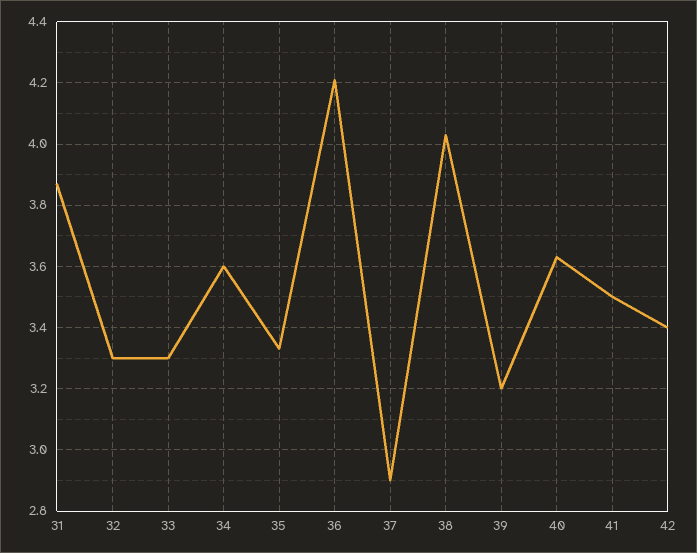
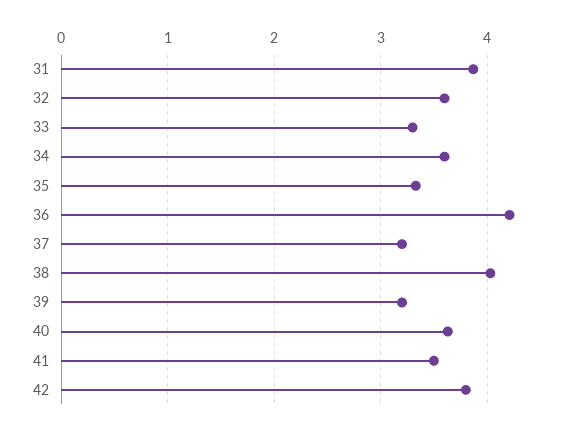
32: 3.3 -> 3.6
37: 2.9 -> 3.2
42: 3.4 -> 3.8

